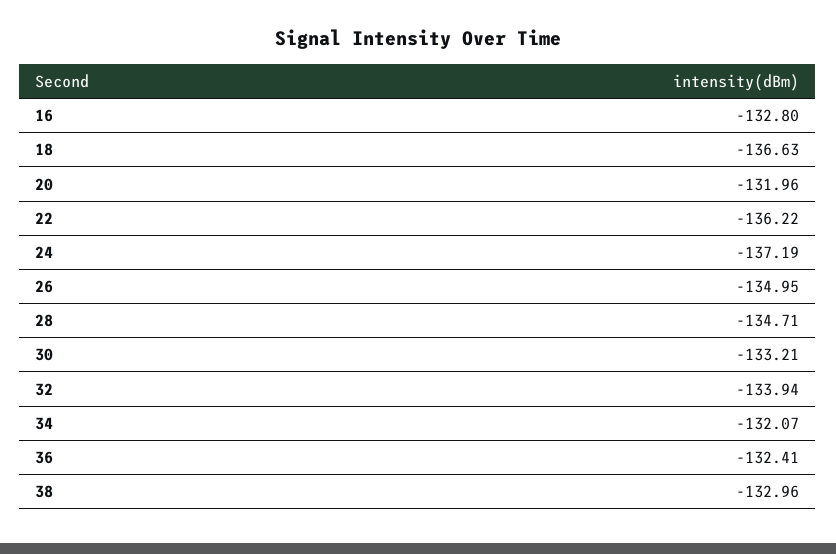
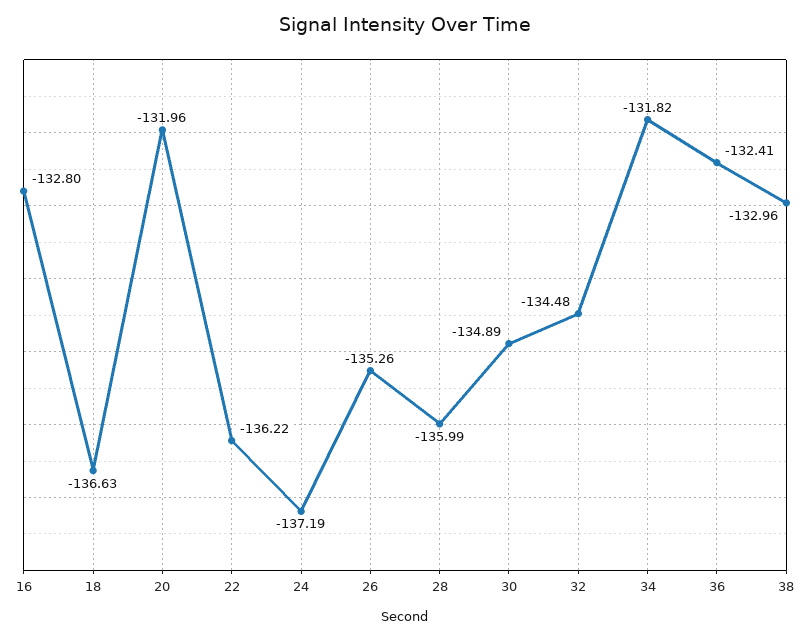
26: -134.95 -> -135.26
28: -134.71 -> -135.99
30: -133.21 -> -134.89
32: -133.94 -> -134.48
34: -132.07 -> -131.82

